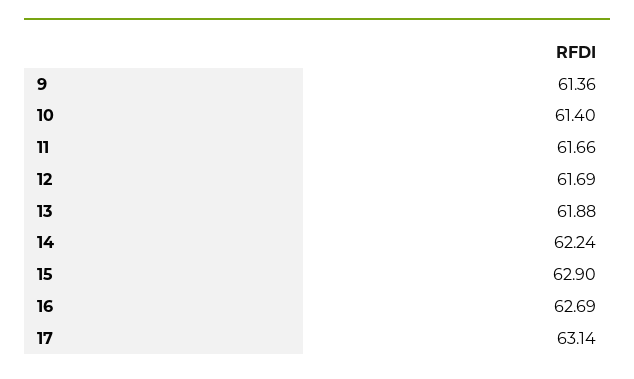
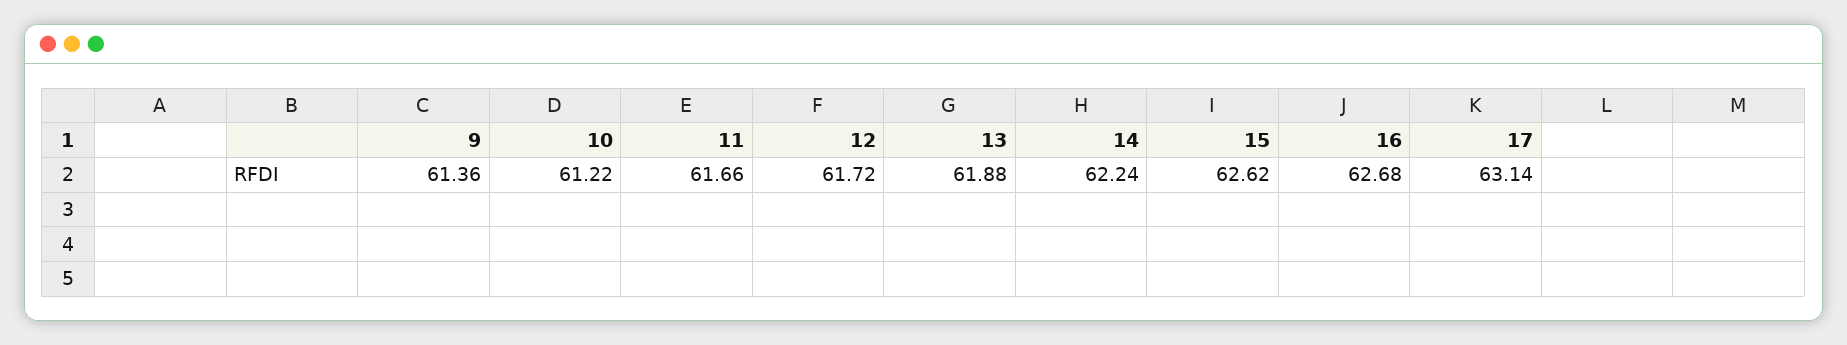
10: 61.4 -> 61.22
12: 61.69 -> 61.72
15: 62.9 -> 62.62
16: 62.69 -> 62.68

